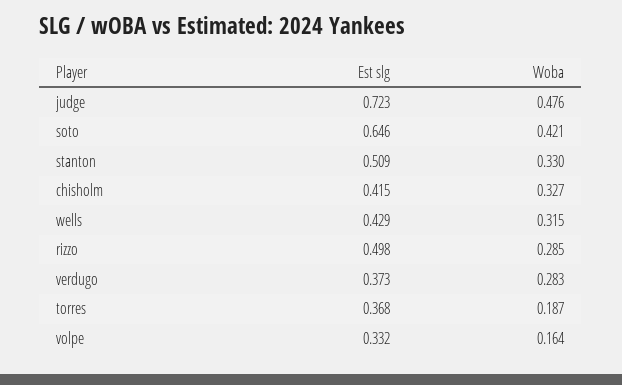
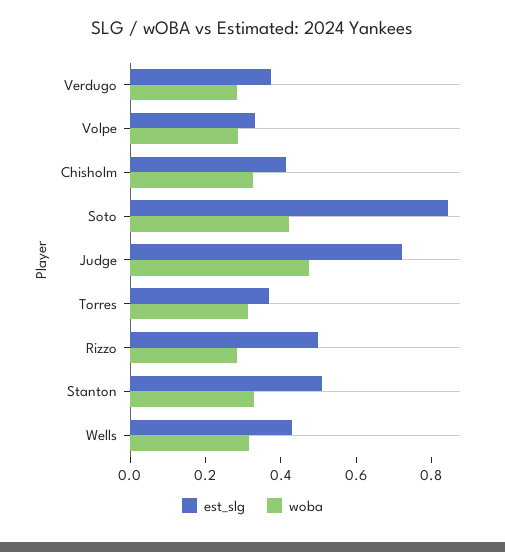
Est slg, soto: 0.646 -> 0.85
Woba, torres: 0.187 -> 0.3
Woba, volpe: 0.164 -> 0.3

